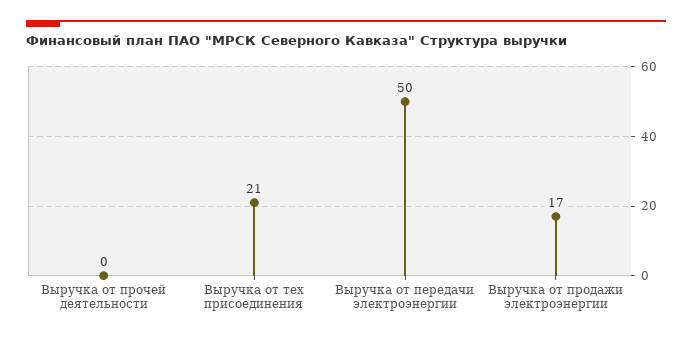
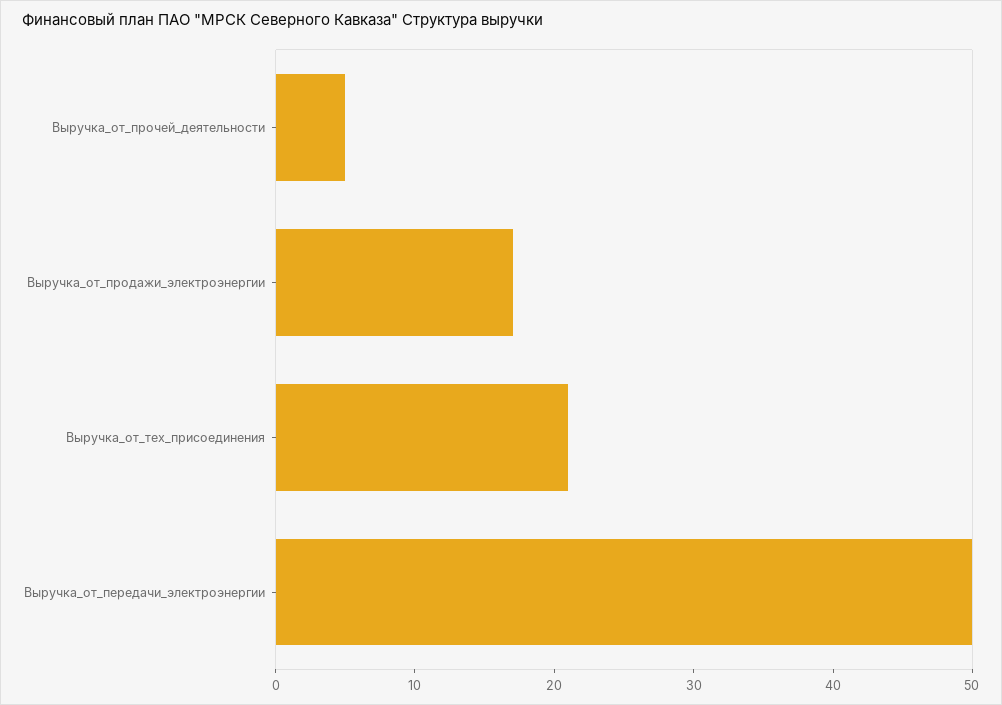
Выручка от прочей деятельности: 0 -> 5

